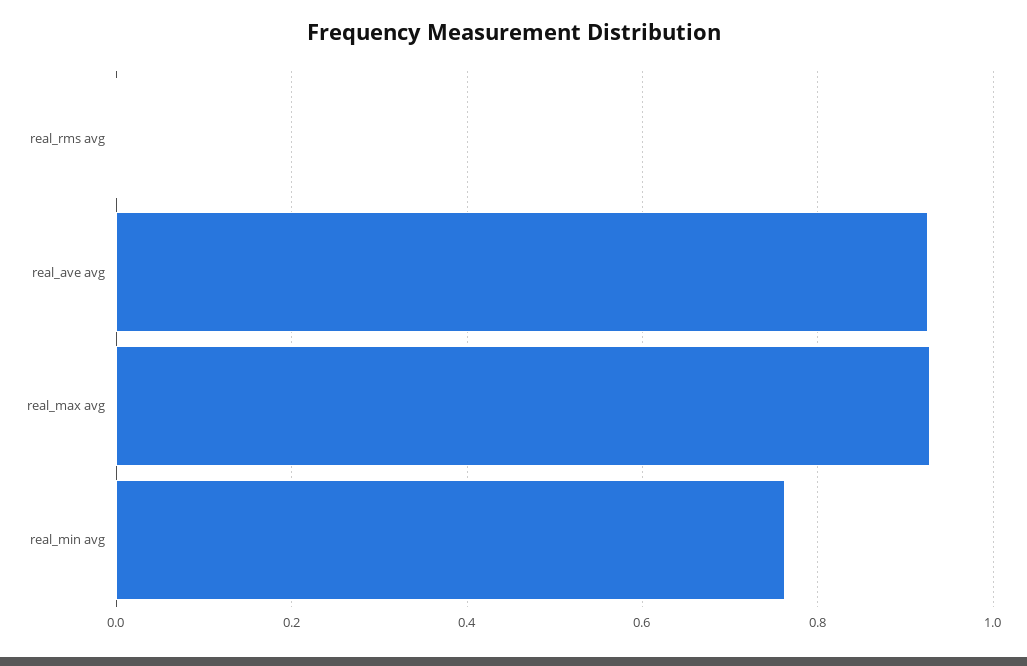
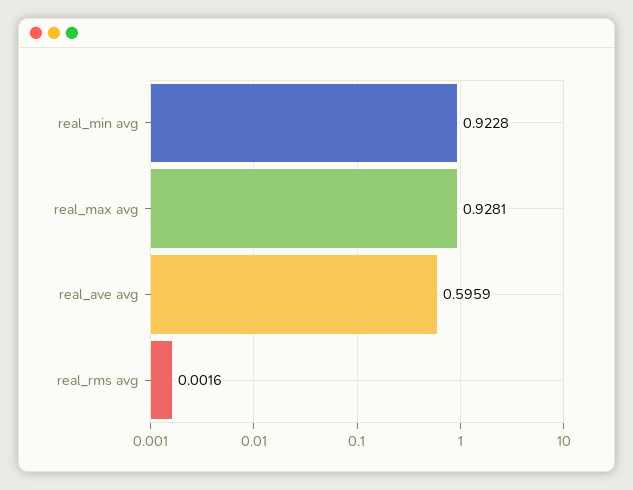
real_ave avg: 0.92 -> 0.5959
real_min avg: 0.76 -> 0.9228

